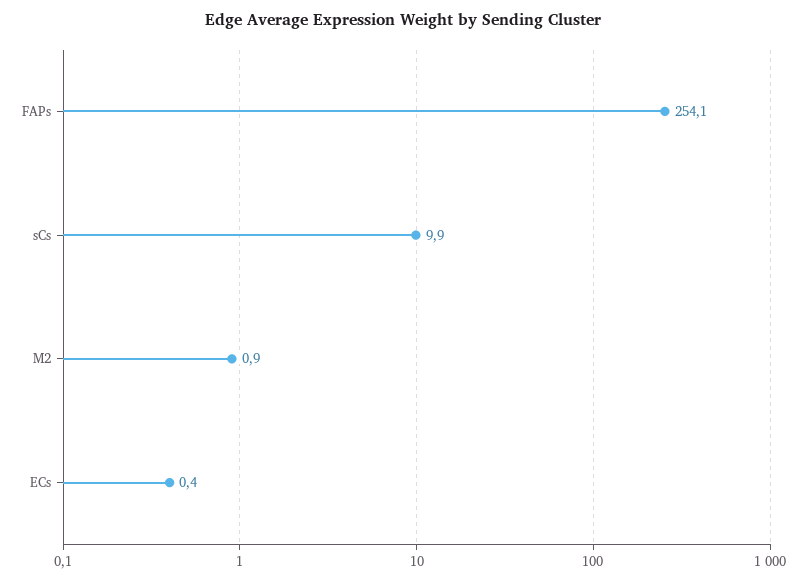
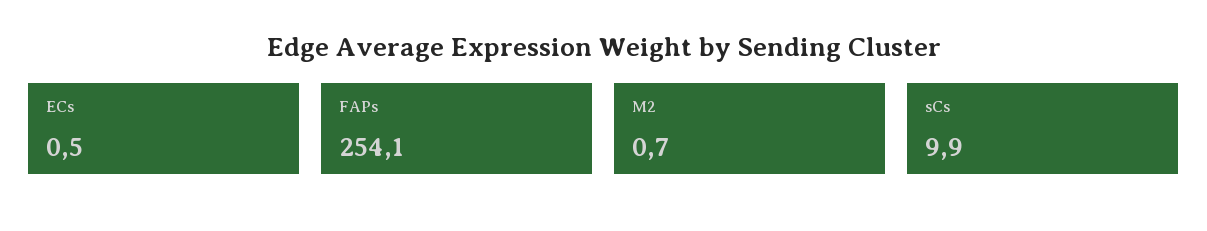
M2: 0.9 -> 0.7
ECs: 0.4 -> 0.5

